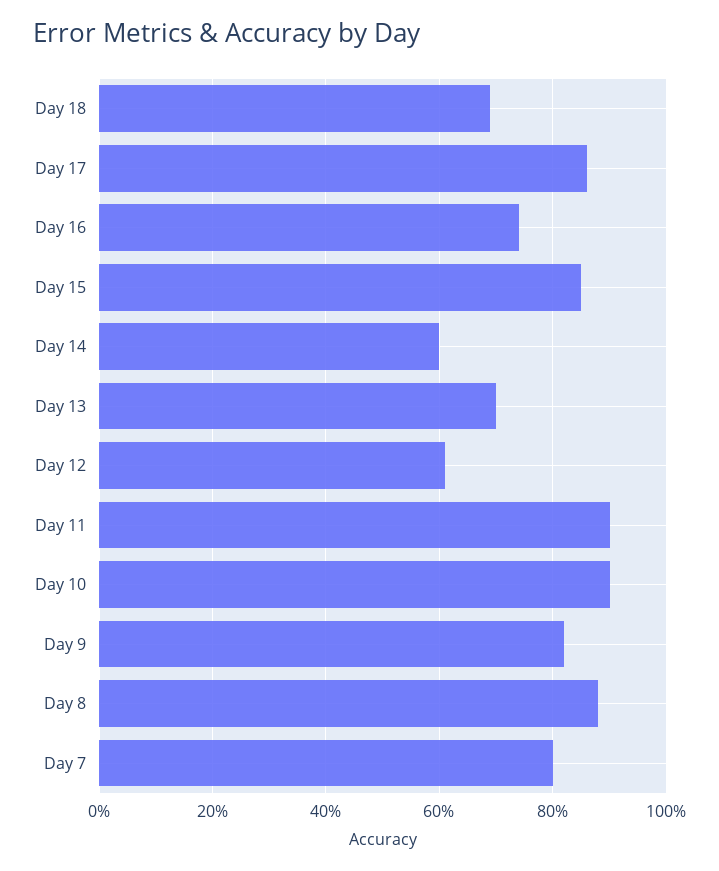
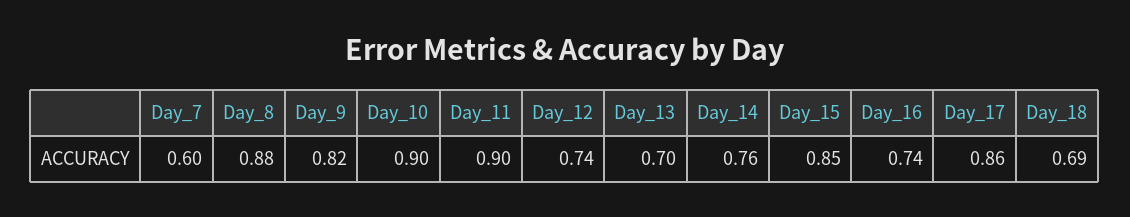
Day 14: 0.6 -> 0.76
Day 12: 0.6 -> 0.74
Day 7: 0.8 -> 0.6

